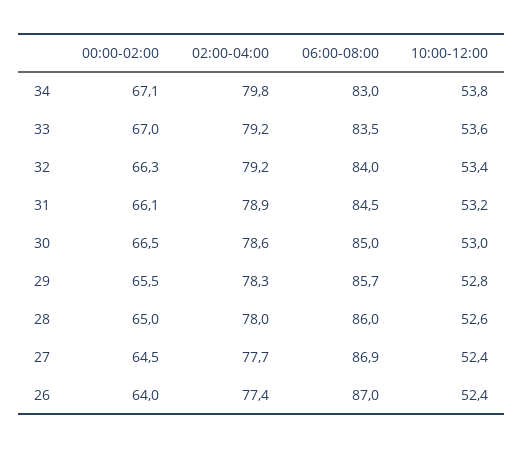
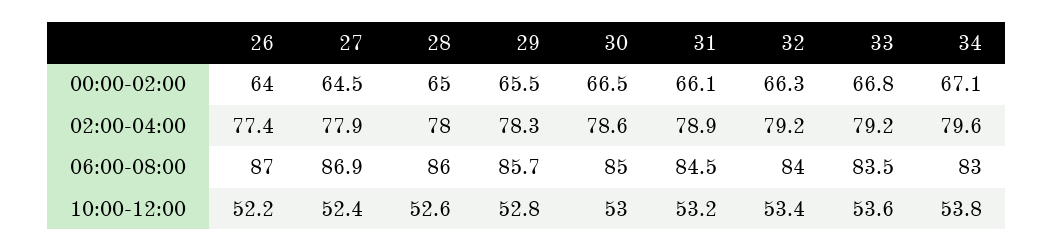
02:00-04:00, 34: 79.8 -> 79.6
00:00-02:00, 33: 67 -> 66.8
02:00-04:00, 27: 77.7 -> 77.9
10:00-12:00, 26: 52.4 -> 52.2

